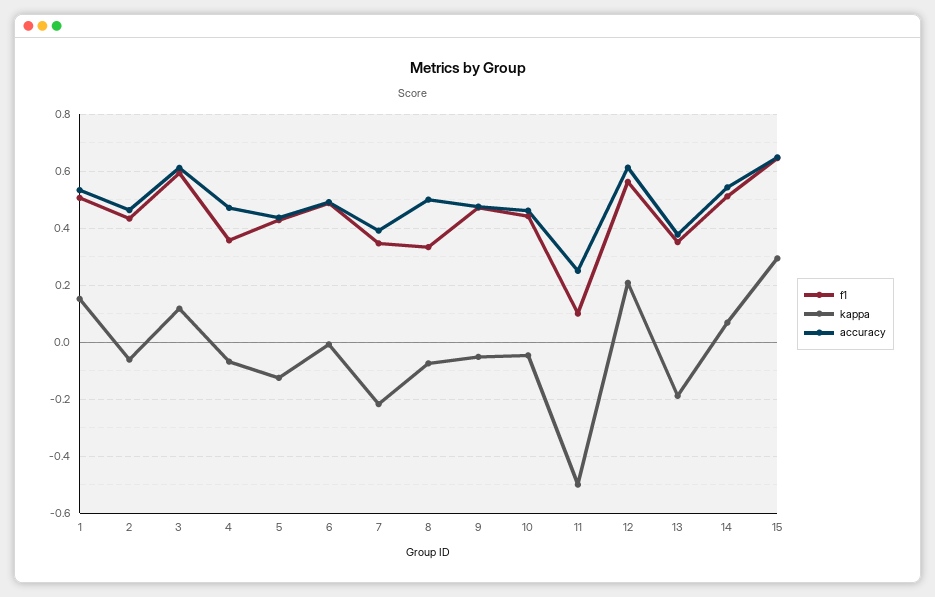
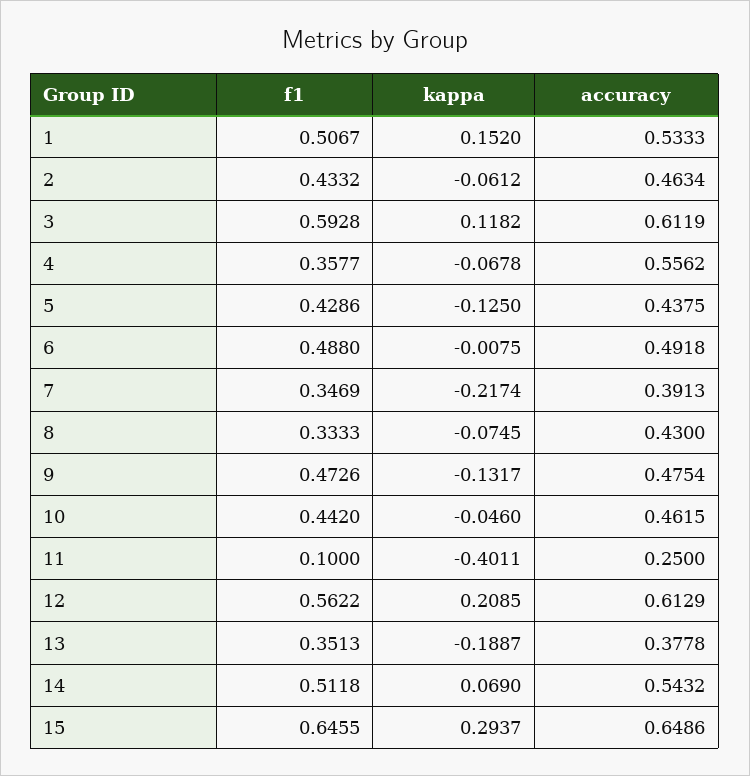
accuracy, 4: 0.475 -> 0.5562
accuracy, 8: 0.5 -> 0.43
kappa, 9: -0.05 -> -0.1317
kappa, 11: -0.5 -> -0.4011

